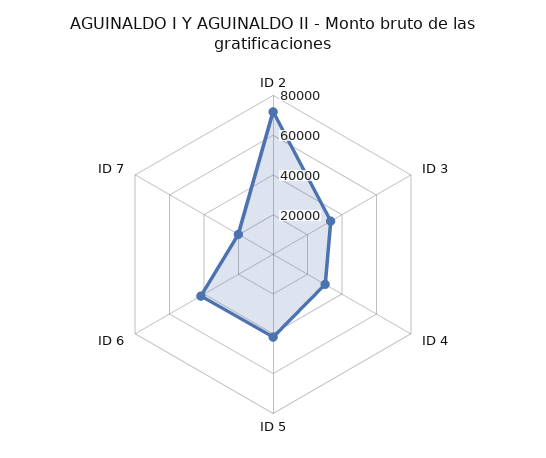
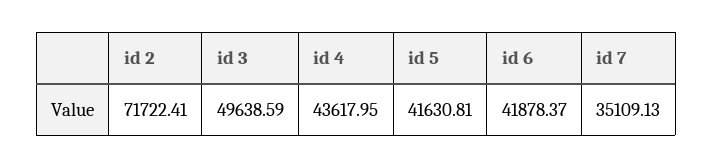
ID 3: 35000 -> 49638.59
ID 4: 30000 -> 43617.95
ID 7: 20000 -> 35109.13

